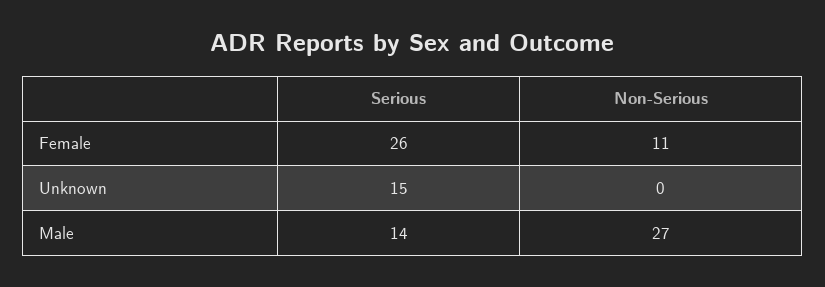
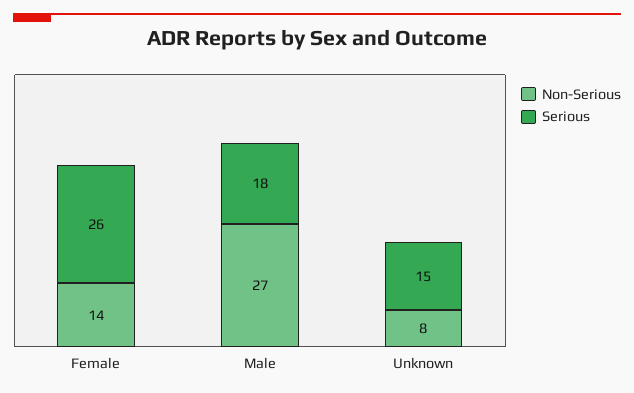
Non-Serious, Female: 11 -> 14
Non-Serious, Unknown: 0 -> 8
Serious, Male: 14 -> 18

